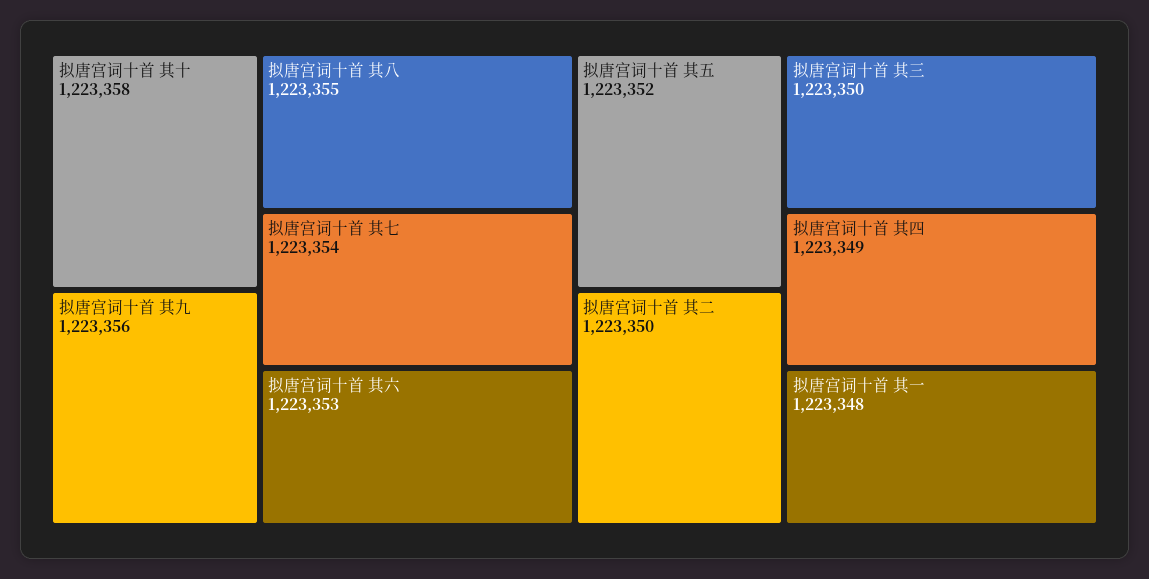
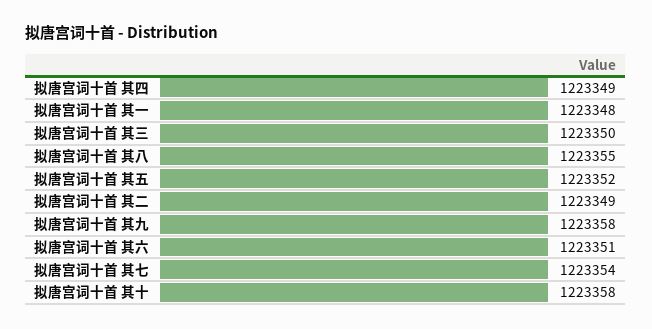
拟唐宫词十首 其九: 1223356 -> 1223358
拟唐宫词十首 其六: 1223353 -> 1223351
拟唐宫词十首 其二: 1223350 -> 1223349

